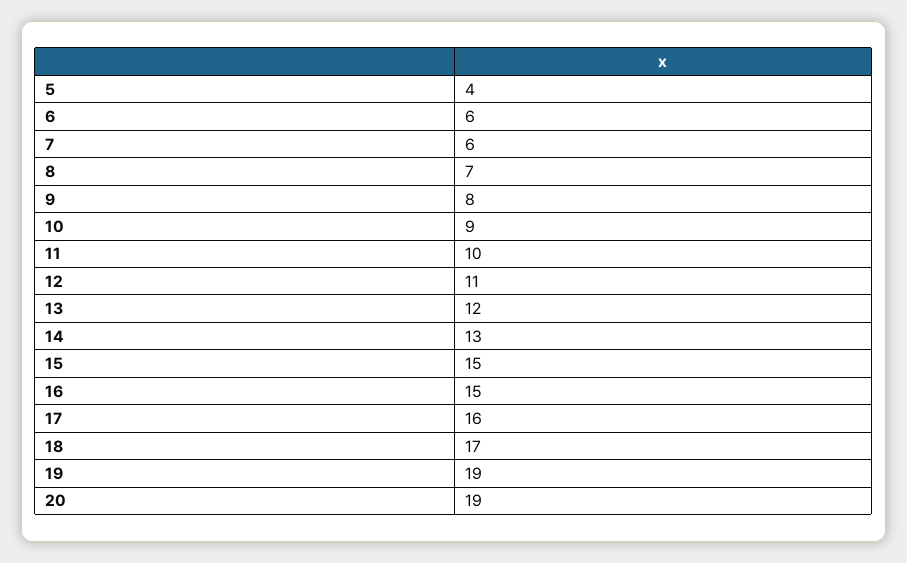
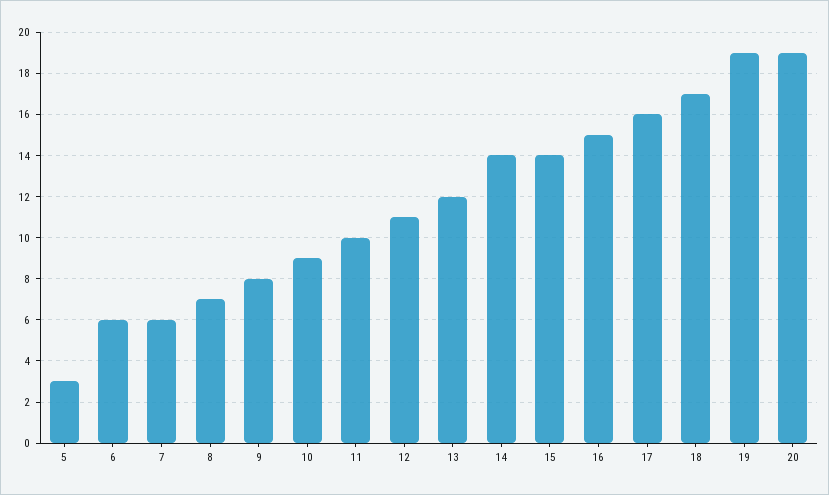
5: 4 -> 3
14: 13 -> 14
15: 15 -> 14

